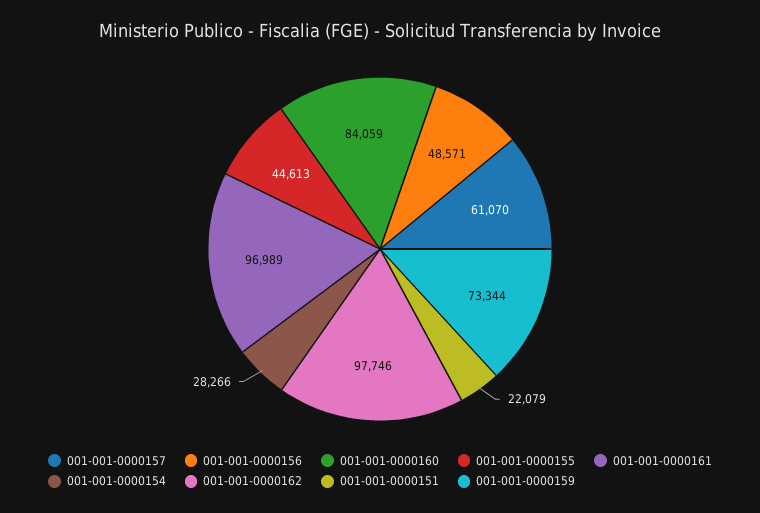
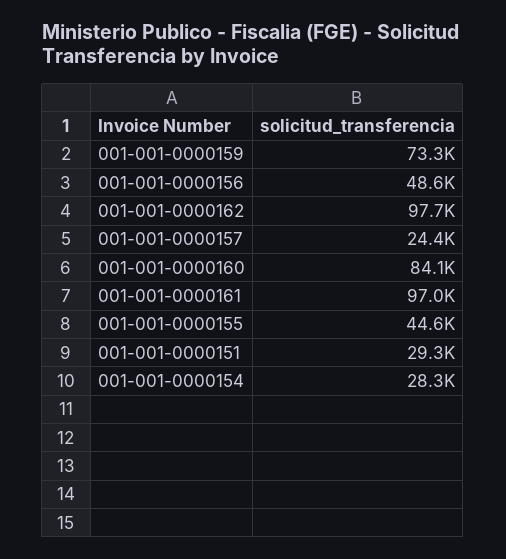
001-001-0000157: 61070 -> 24400
001-001-0000151: 22079 -> 29300

